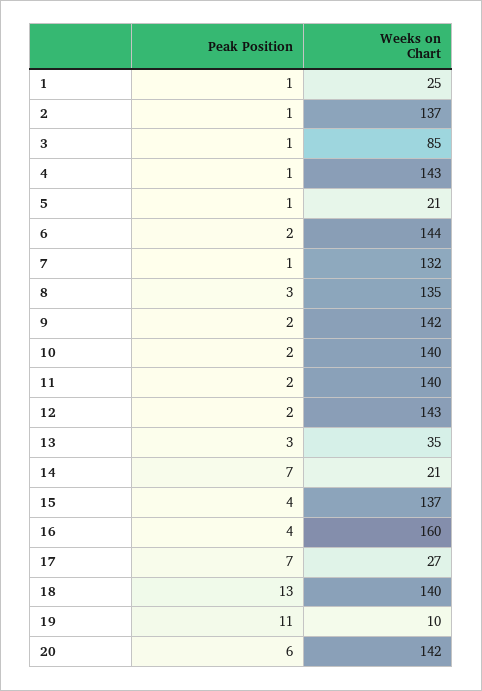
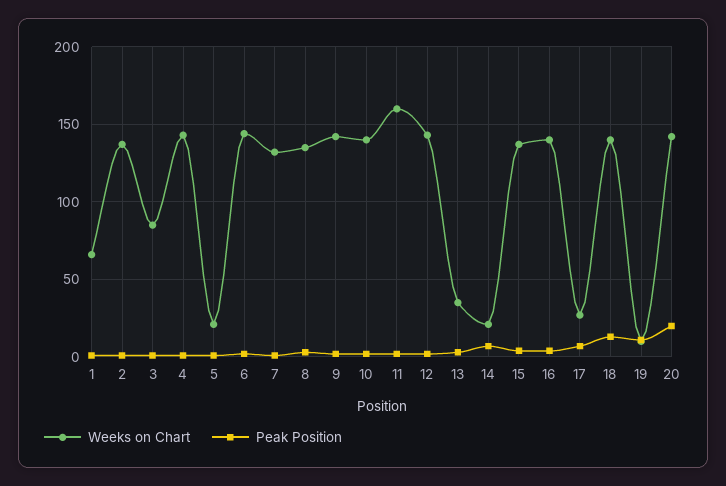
Weeks on Chart, 1: 25 -> 65
Weeks on Chart, 11: 140 -> 160
Weeks on Chart, 16: 160 -> 140
Peak Position, 20: 6 -> 20

